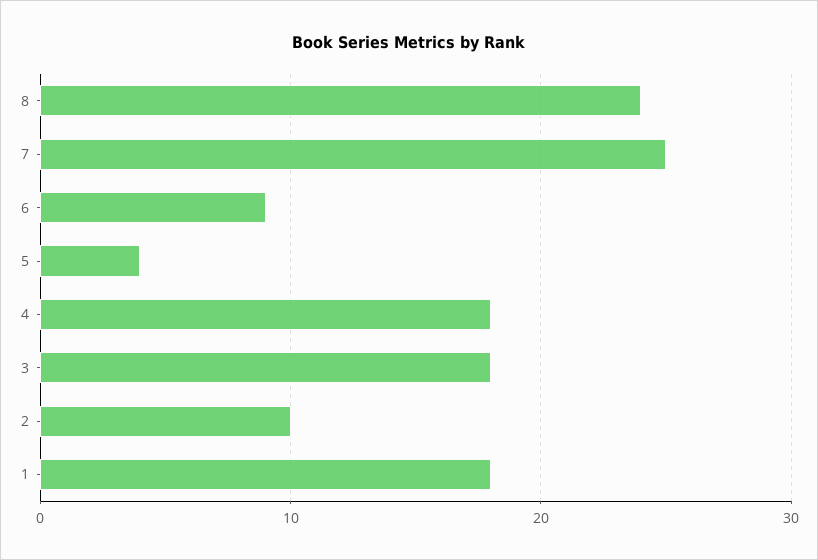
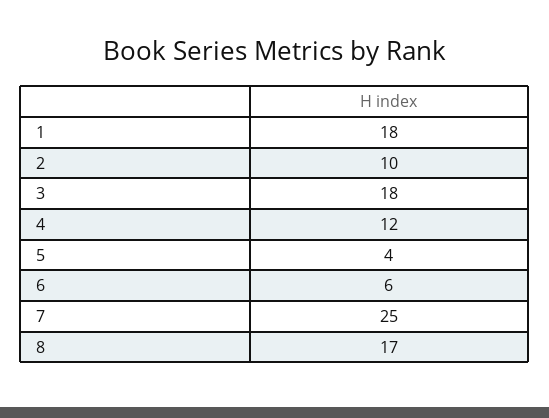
8: 24 -> 17
6: 9 -> 6
4: 18 -> 12

